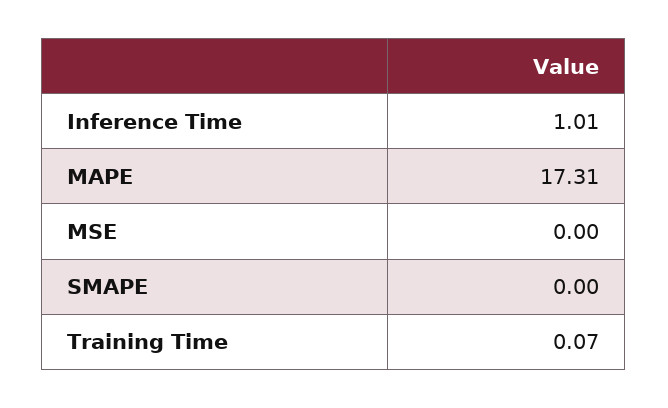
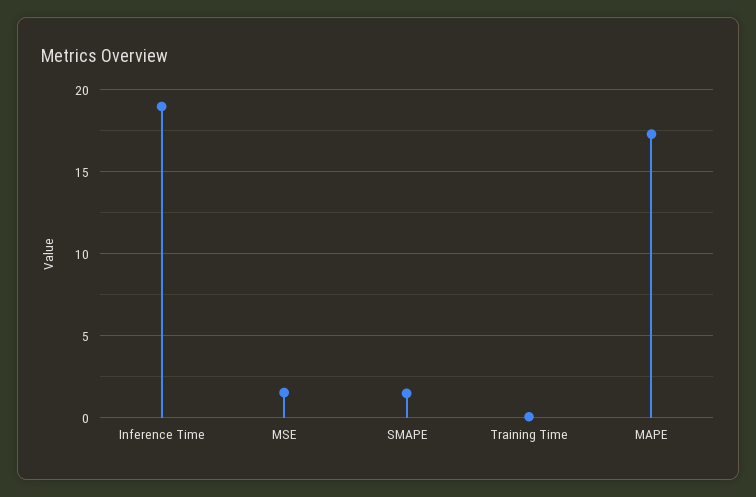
Inference Time: 1.01 -> 19
MSE: 0 -> 1.5
SMAPE: 0 -> 1.5

